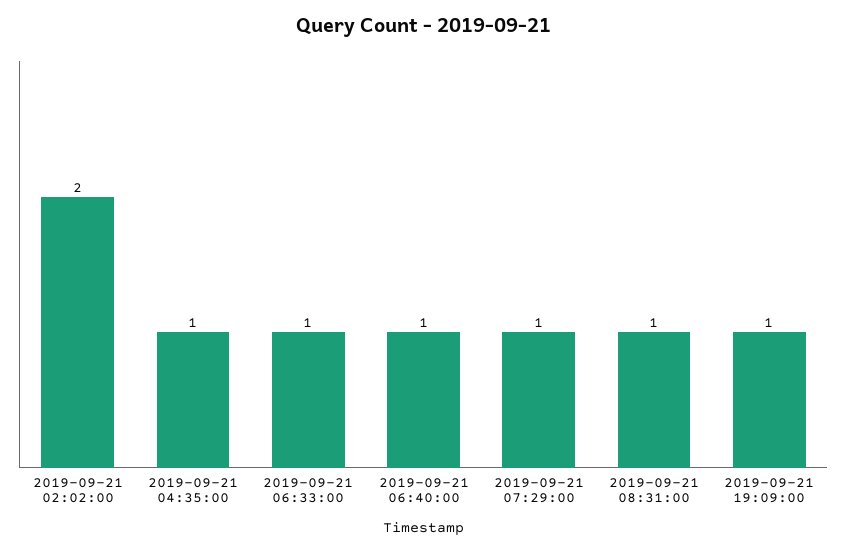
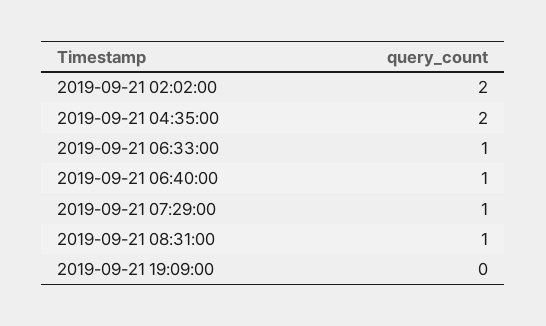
2019-09-21 04:35:00: 1 -> 2
2019-09-21 19:09:00: 1 -> 0

